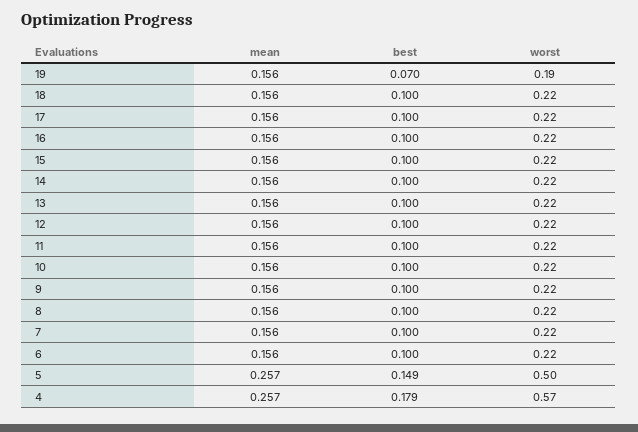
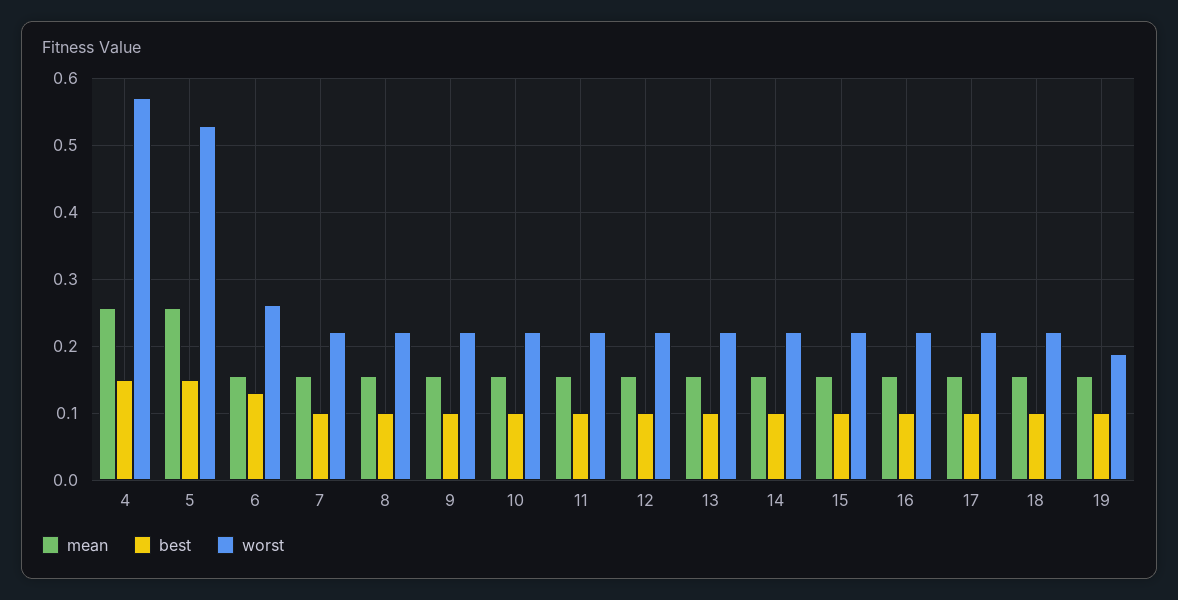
best, 19: 0.07 -> 0.1
best, 6: 0.1 -> 0.13
worst, 6: 0.22 -> 0.26
worst, 5: 0.5 -> 0.53
best, 4: 0.179 -> 0.15

